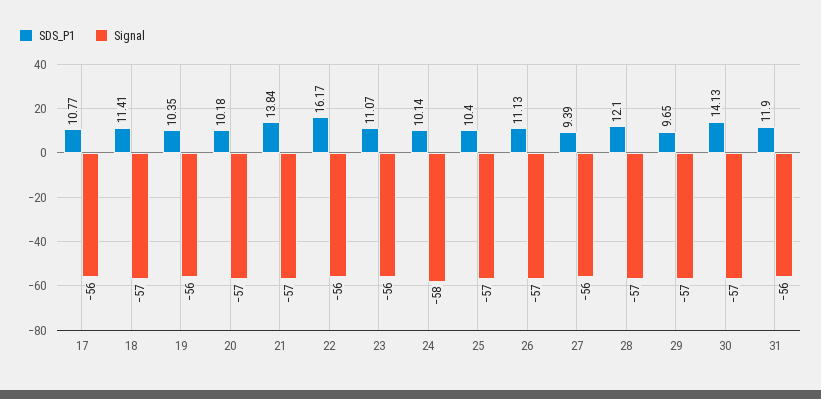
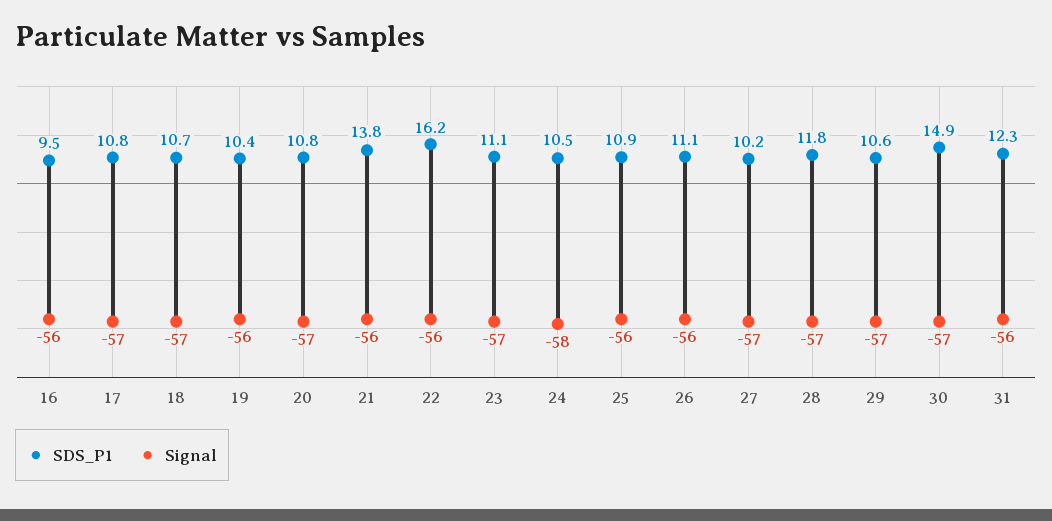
Signal, 17: -56 -> -57
SDS_P1, 18: 11.41 -> 10.7
SDS_P1, 20: 10.18 -> 10.8
Signal, 21: -57 -> -56
Signal, 23: -56 -> -57
SDS_P1, 24: 10.14 -> 10.5
SDS_P1, 25: 10.4 -> 10.9
Signal, 25: -57 -> -56
Signal, 26: -57 -> -56
SDS_P1, 27: 9.39 -> 10.2
Signal, 27: -56 -> -57
SDS_P1, 28: 12.1 -> 11.8
SDS_P1, 29: 9.65 -> 10.6
SDS_P1, 30: 14.13 -> 14.9
SDS_P1, 31: 11.9 -> 12.3
SDS_P1, 16: none -> 9.5
Signal, 16: none -> -56

